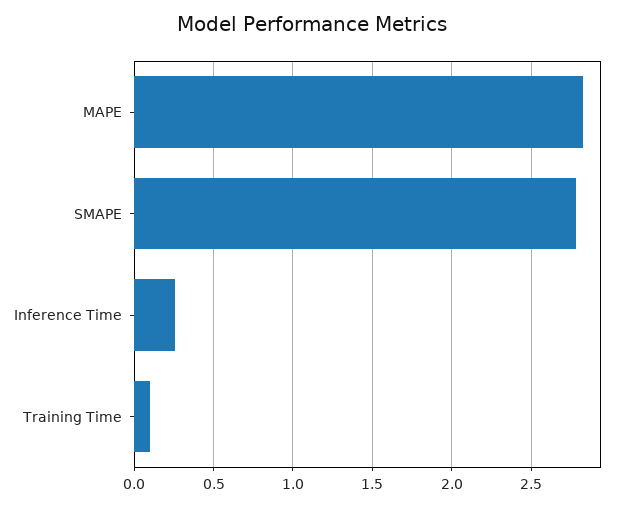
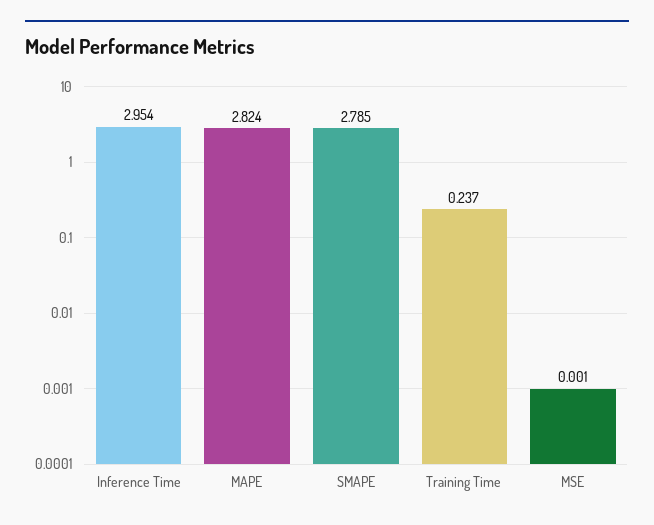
Inference Time: 0.25 -> 2.954
Training Time: 0.1 -> 0.237
MSE: none -> 0.001

